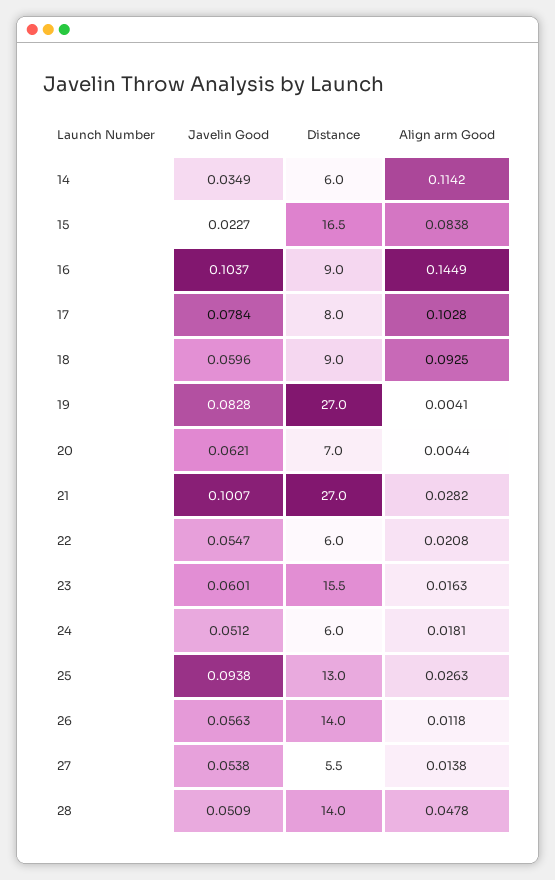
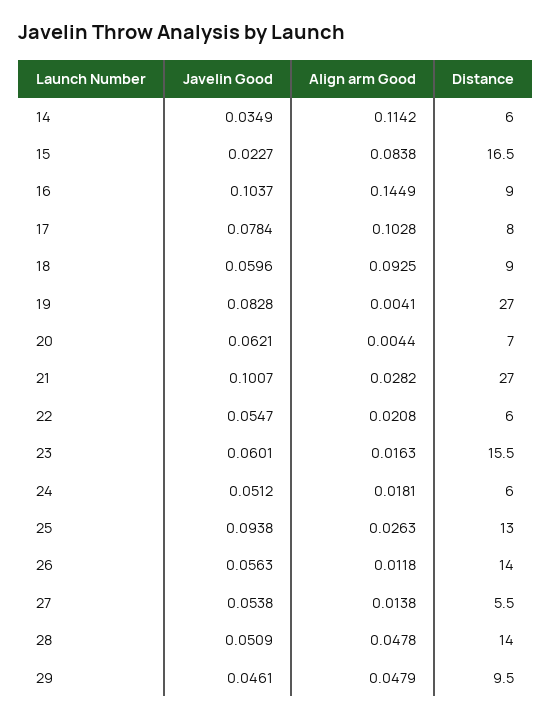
Javelin Good, 29: none -> 0.0461
Align arm Good, 29: none -> 0.0479
Distance, 29: none -> 9.5

